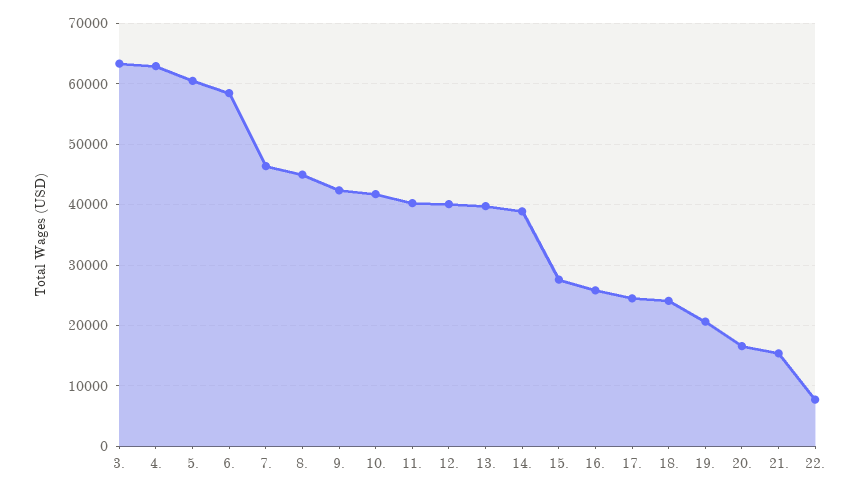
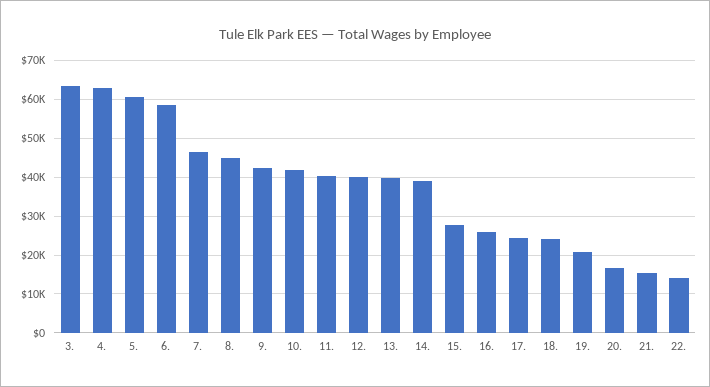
22.: 8000 -> 14000

